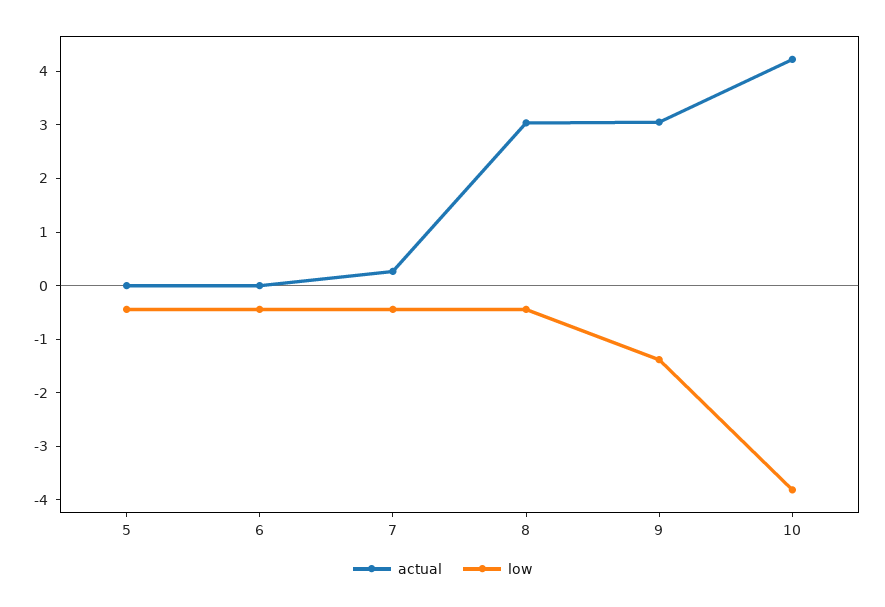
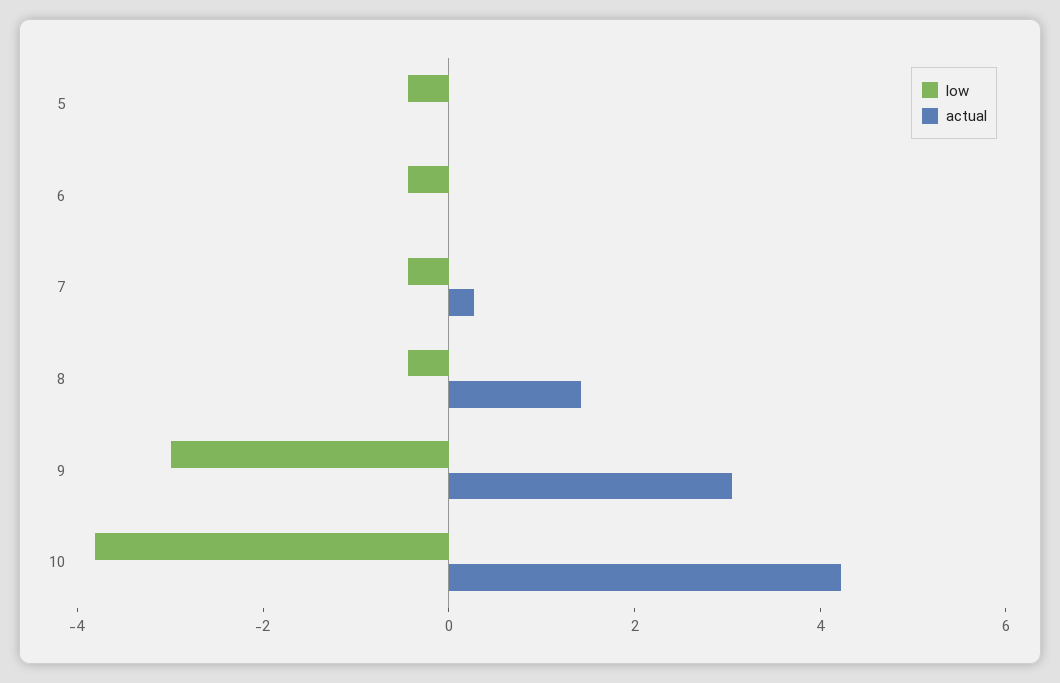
actual, 8: 3 -> 1.5
low, 9: -1.4 -> -3

